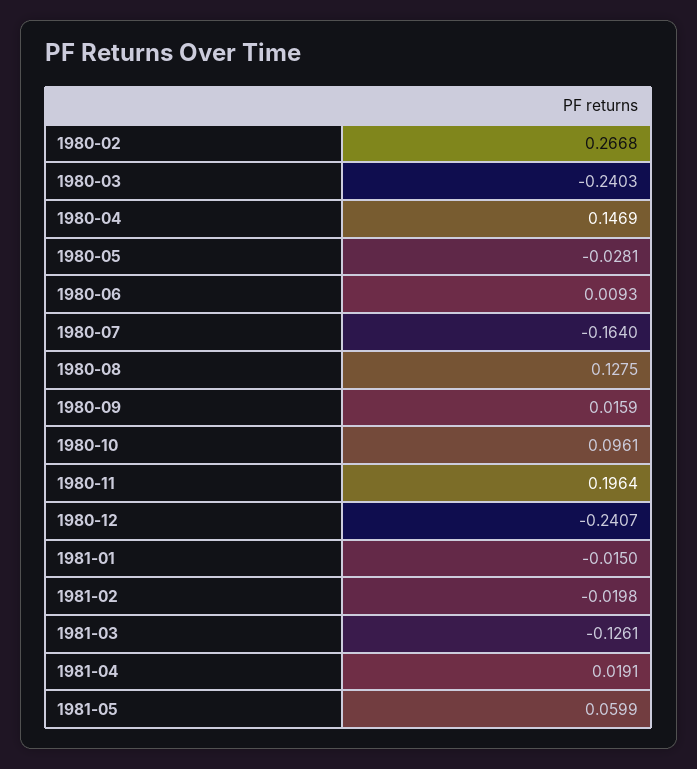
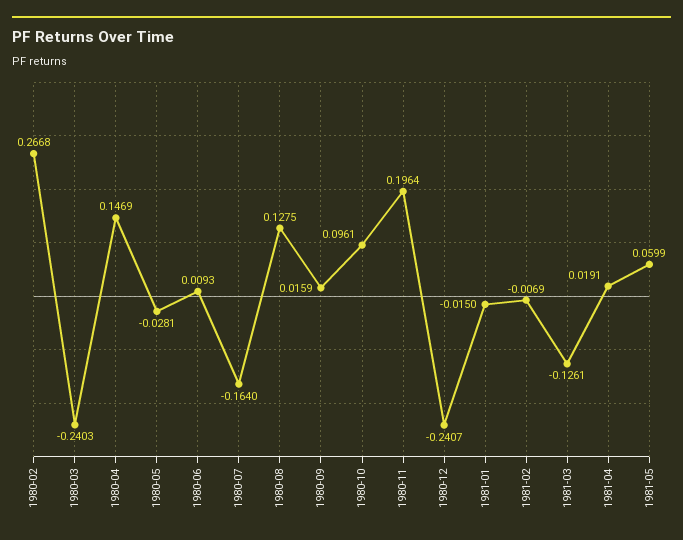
1981-02: -0.0198 -> -0.0069

